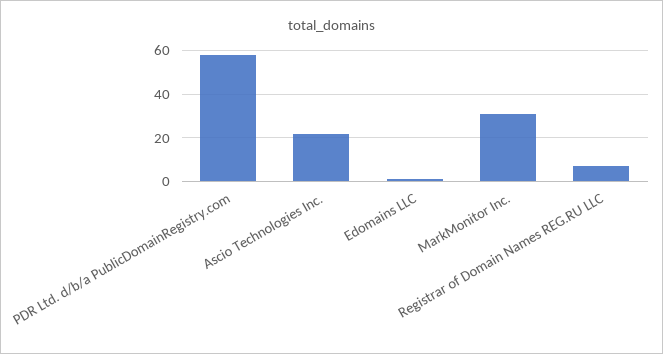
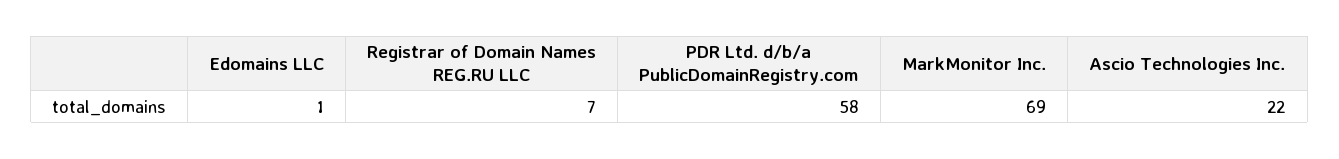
MarkMonitor Inc.: 30 -> 69

